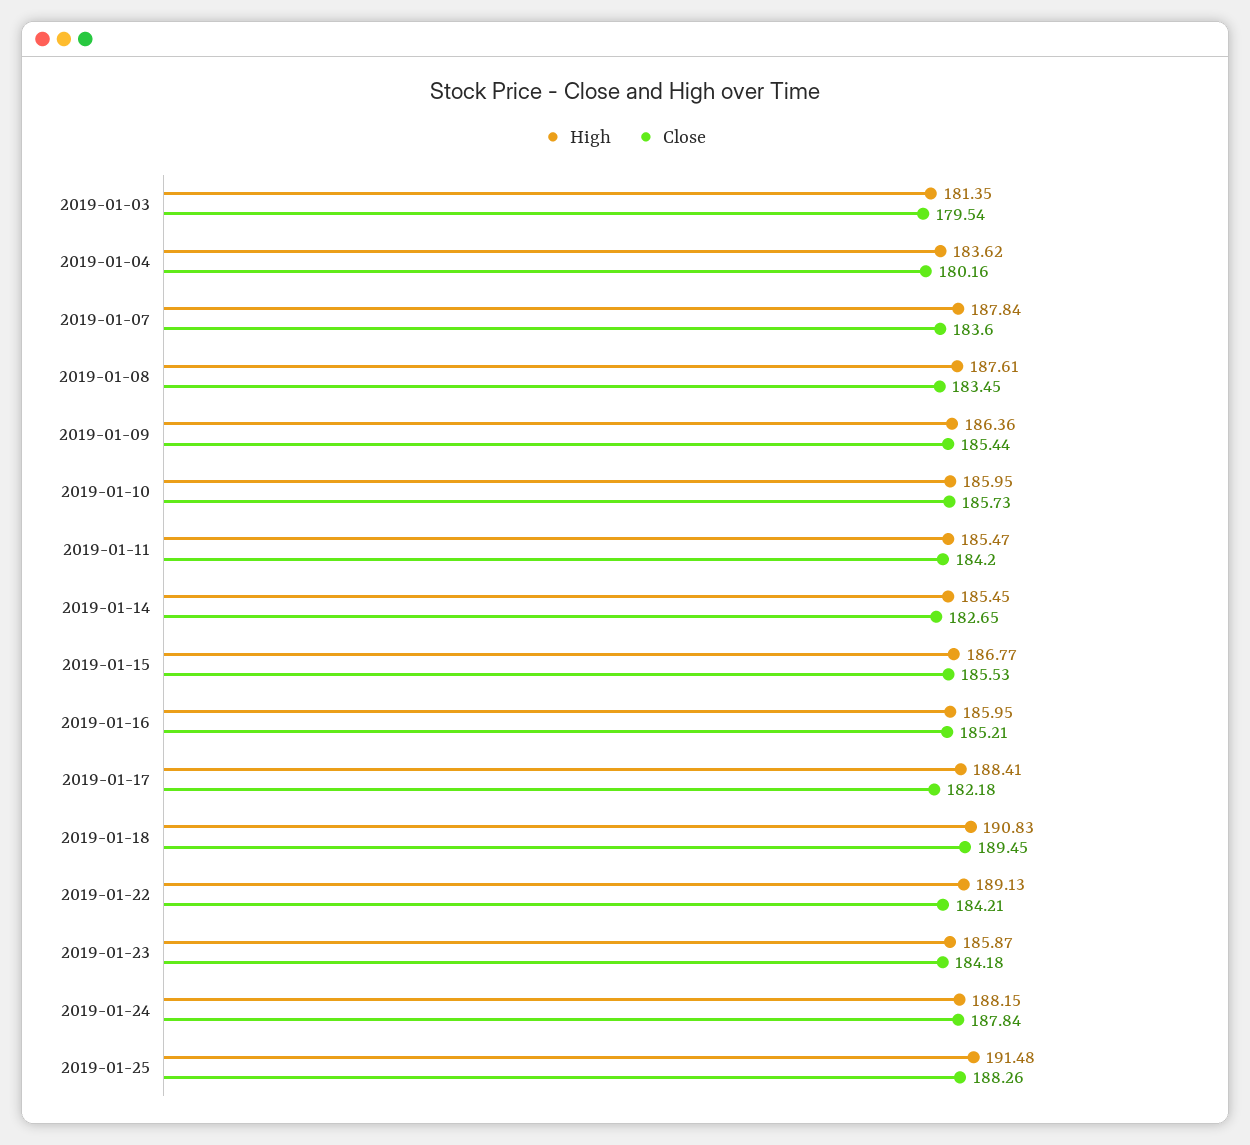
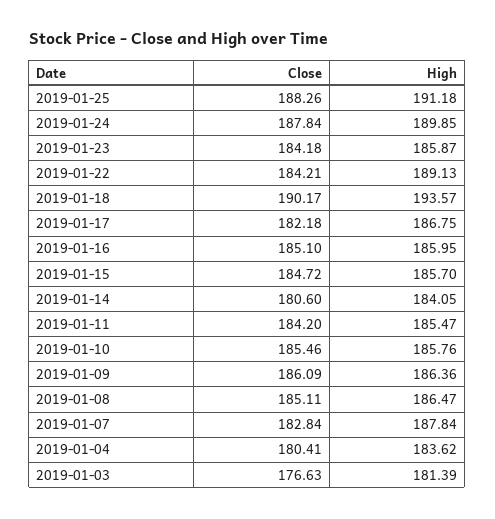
High, 2019-01-03: 181.35 -> 181.39
Close, 2019-01-03: 179.54 -> 176.63
Close, 2019-01-04: 180.16 -> 180.41
Close, 2019-01-07: 183.6 -> 182.84
High, 2019-01-08: 187.61 -> 186.47
Close, 2019-01-08: 183.45 -> 185.11
Close, 2019-01-09: 185.44 -> 186.09
High, 2019-01-10: 185.95 -> 185.76
Close, 2019-01-10: 185.73 -> 185.46
High, 2019-01-14: 185.45 -> 184.05
Close, 2019-01-14: 182.65 -> 180.6
High, 2019-01-15: 186.77 -> 185.7
Close, 2019-01-15: 185.53 -> 184.72
Close, 2019-01-16: 185.21 -> 185.1
High, 2019-01-17: 188.41 -> 186.75
High, 2019-01-18: 190.83 -> 193.57
Close, 2019-01-18: 189.45 -> 190.17
High, 2019-01-24: 188.15 -> 189.85
High, 2019-01-25: 191.48 -> 191.18

